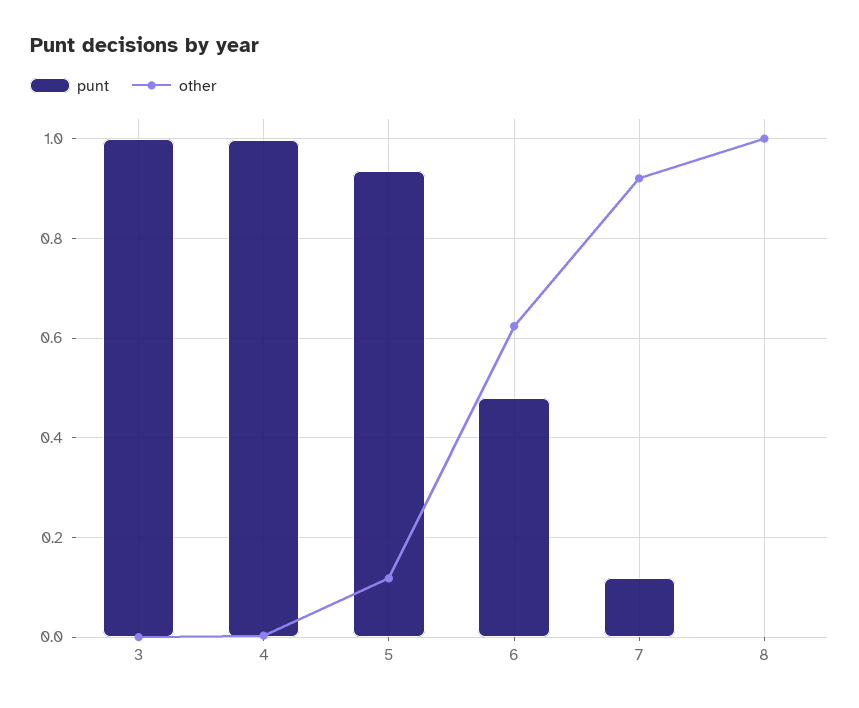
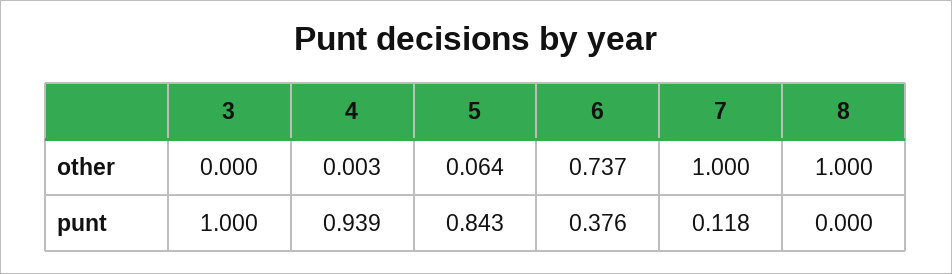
punt, 4: 1 -> 0.939
punt, 5: 0.94 -> 0.843
other, 5: 0.12 -> 0.064
punt, 6: 0.48 -> 0.376
other, 6: 0.62 -> 0.737
other, 7: 0.92 -> 1

